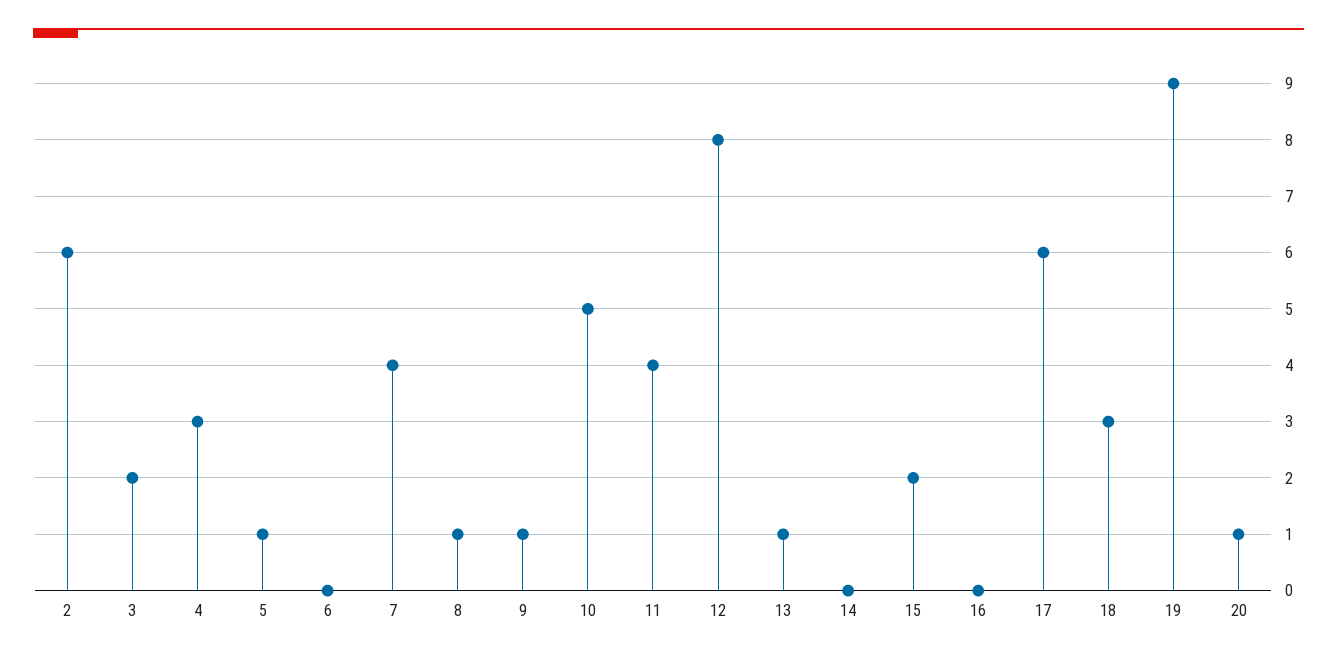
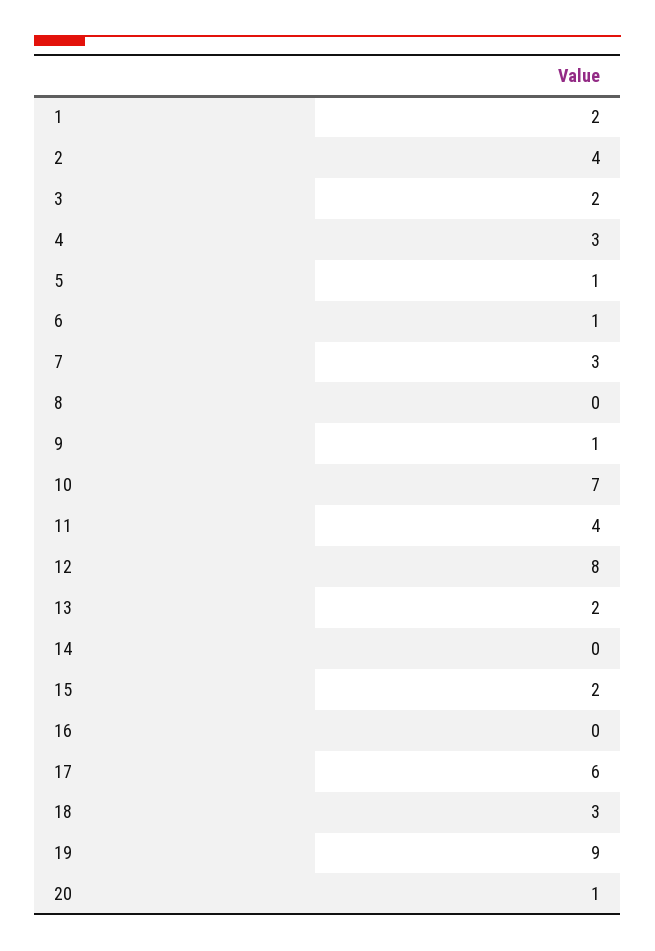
2: 6 -> 4
6: 0 -> 1
7: 4 -> 3
8: 1 -> 0
10: 5 -> 7
13: 1 -> 2
1: none -> 2

